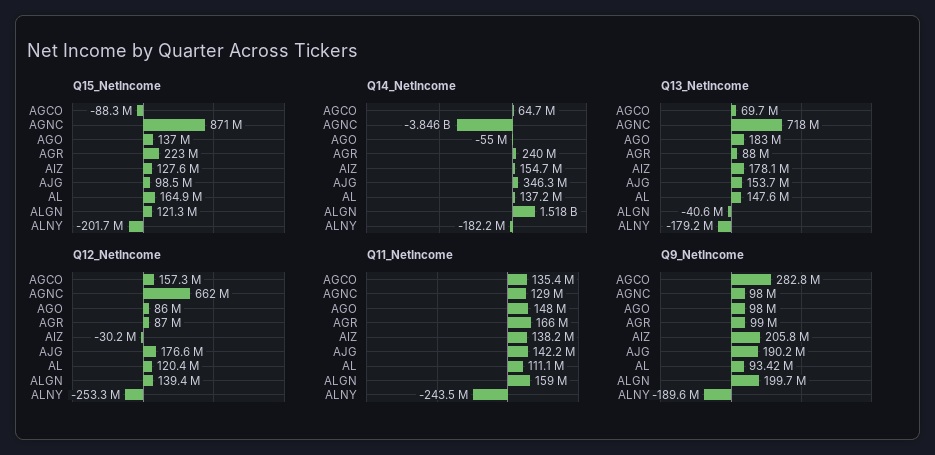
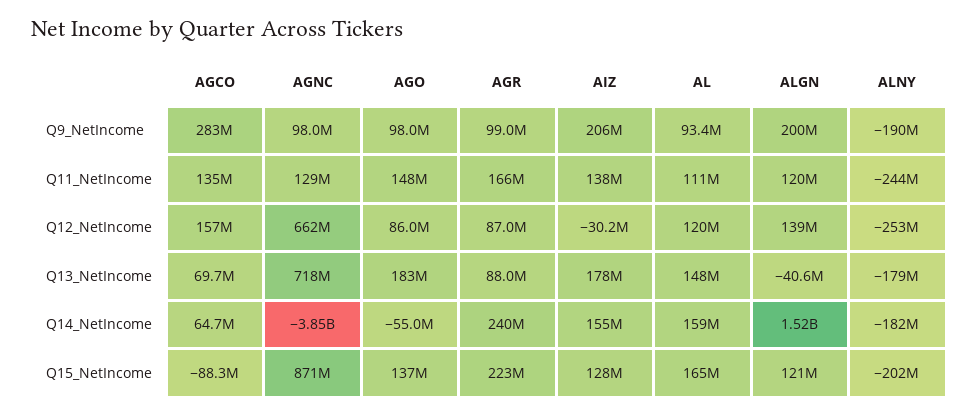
Q15_NetIncome, AJG: 98500000 -> none
Q14_NetIncome, AJG: 346300000 -> none
Q14_NetIncome, AL: 137200000 -> 159000000
Q13_NetIncome, AJG: 153700000 -> none
Q12_NetIncome, AJG: 176600000 -> none
Q11_NetIncome, AJG: 142200000 -> none
Q11_NetIncome, ALGN: 159000000 -> 120000000
Q9_NetIncome, AJG: 190200000 -> none

